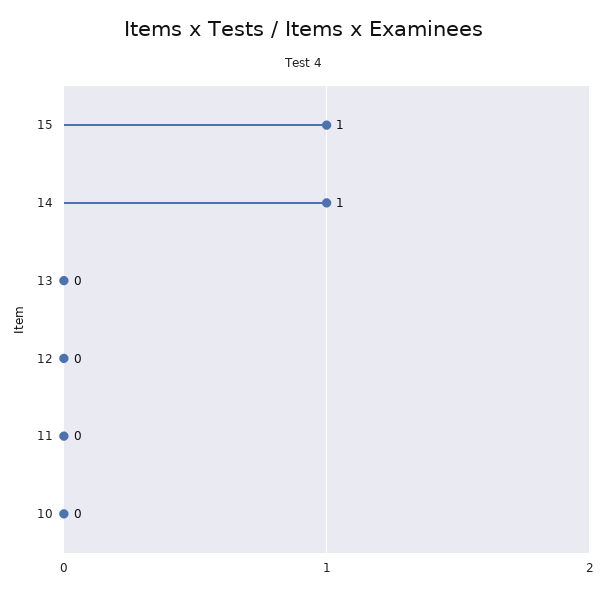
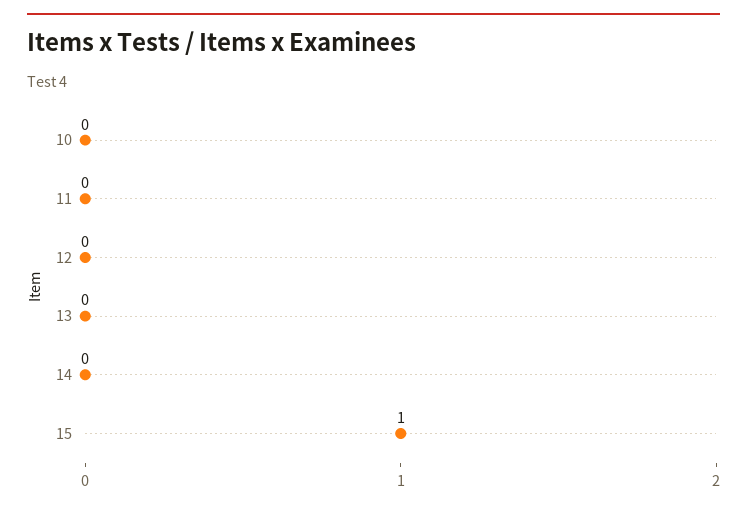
14: 1 -> 0

